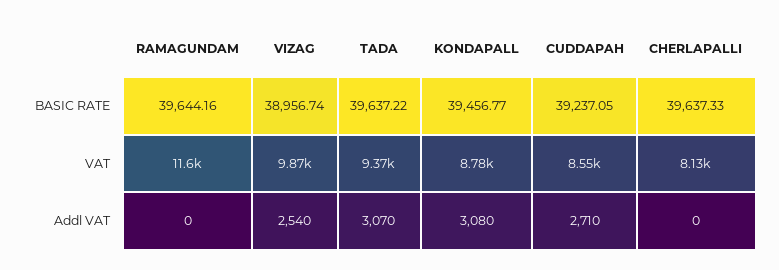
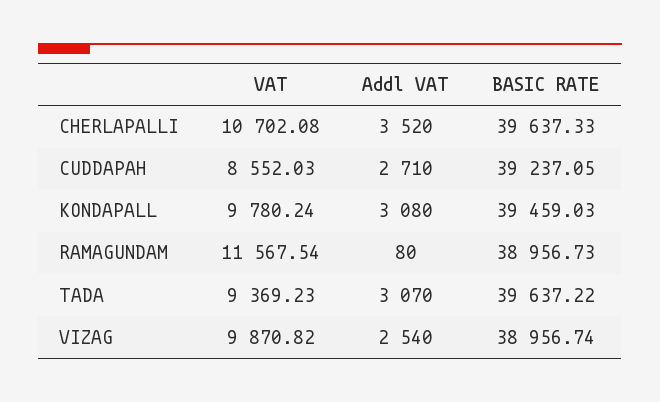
RAMAGUNDAM, BASIC RATE: 39644.16 -> 38956.73
KONDAPALL, BASIC RATE: 39456.77 -> 39459.03
KONDAPALL, VAT: 8780 -> 9780.24
CHERLAPALLI, VAT: 8130 -> 10702.08
RAMAGUNDAM, Addl VAT: 0 -> 80
CHERLAPALLI, Addl VAT: 0 -> 3520

